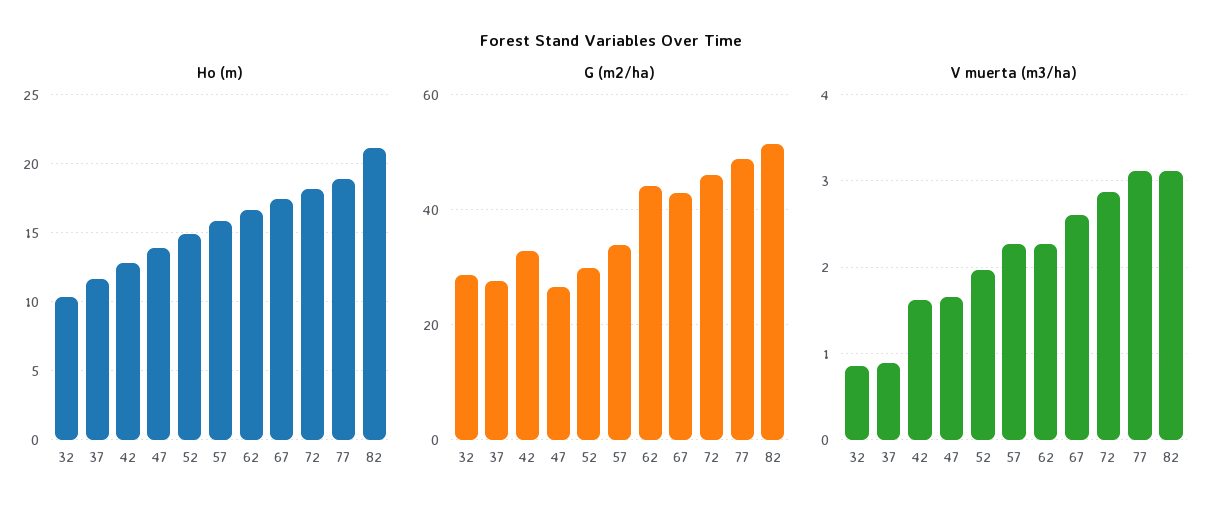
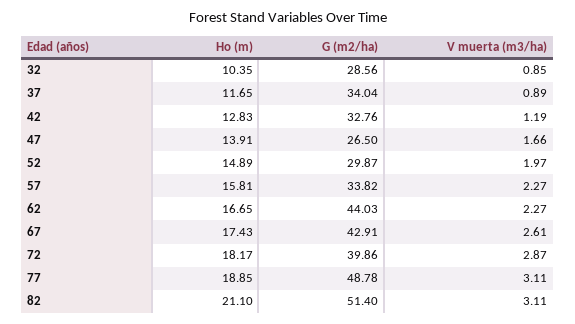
G (m2/ha), 37: 28 -> 34.04
G (m2/ha), 72: 46 -> 39.86
V muerta (m3/ha), 42: 1.6 -> 1.19

